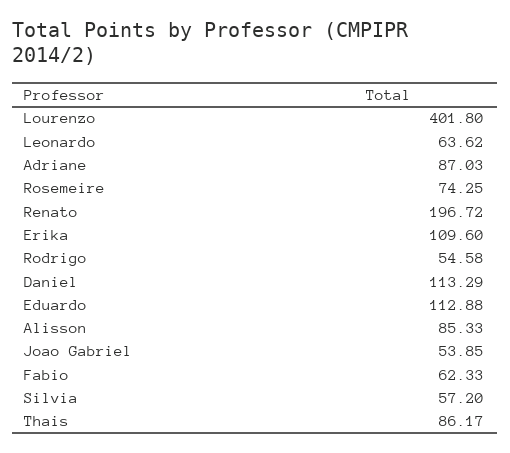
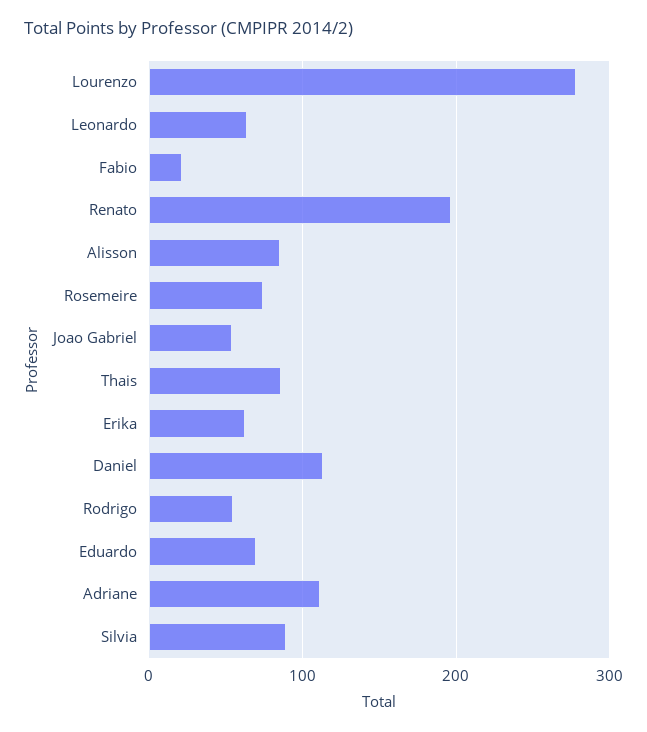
Lourenzo: 401.8 -> 280
Adriane: 87.03 -> 110
Erika: 109.6 -> 60
Eduardo: 112.88 -> 70
Fabio: 62.33 -> 20
Silvia: 57.2 -> 90

